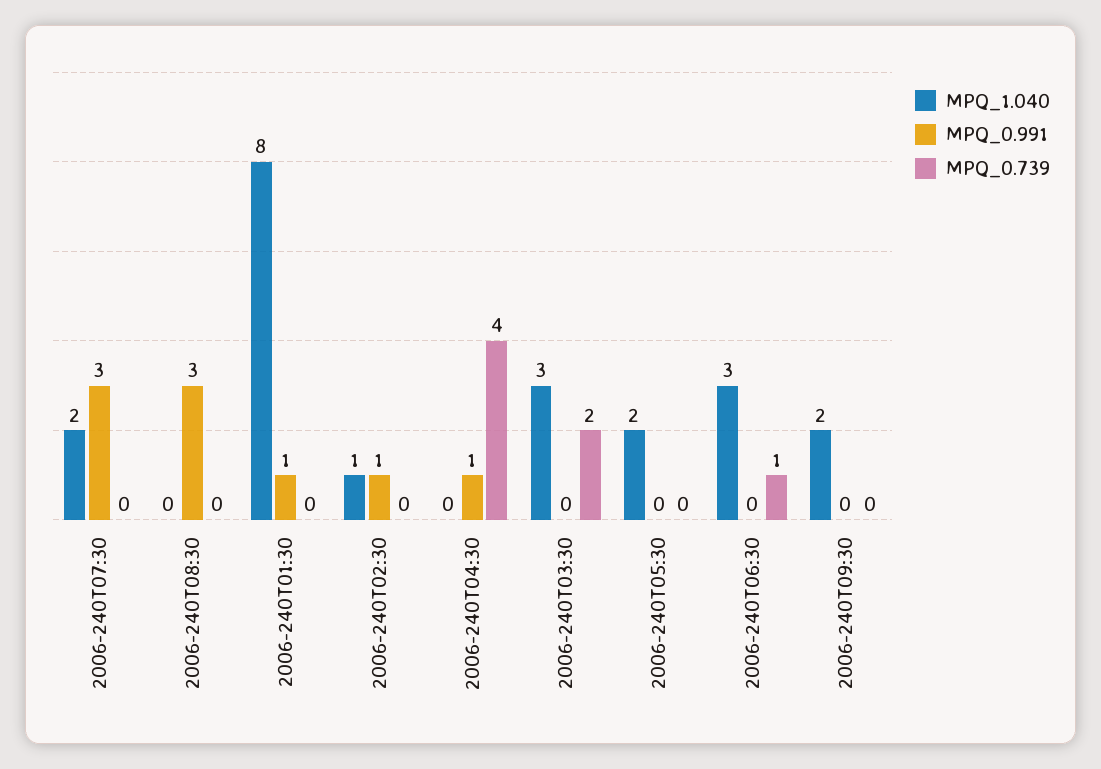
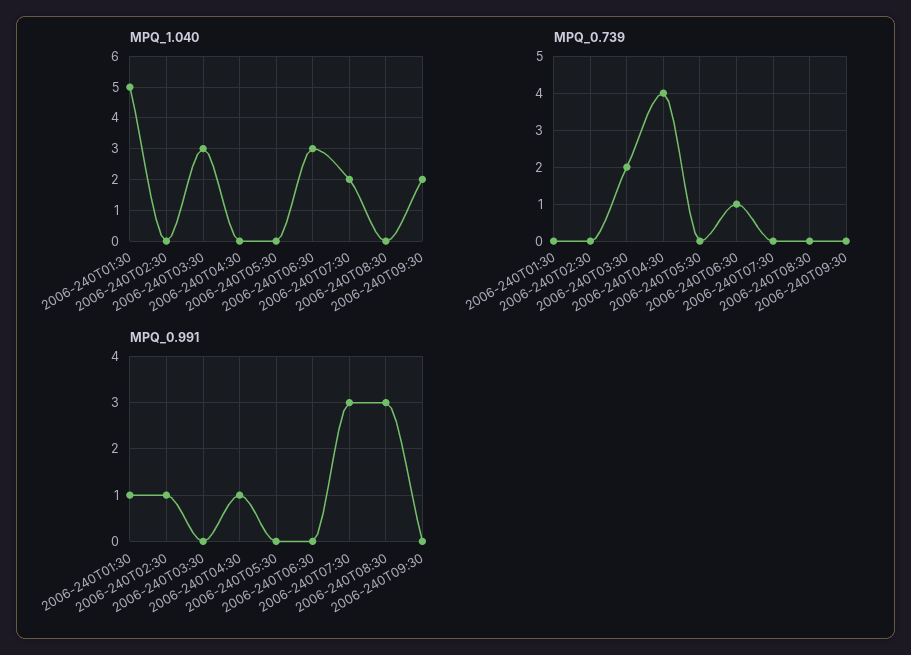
MPQ_1.040, 2006-240T01:30: 8 -> 5
MPQ_1.040, 2006-240T02:30: 1 -> 0
MPQ_1.040, 2006-240T05:30: 2 -> 0

